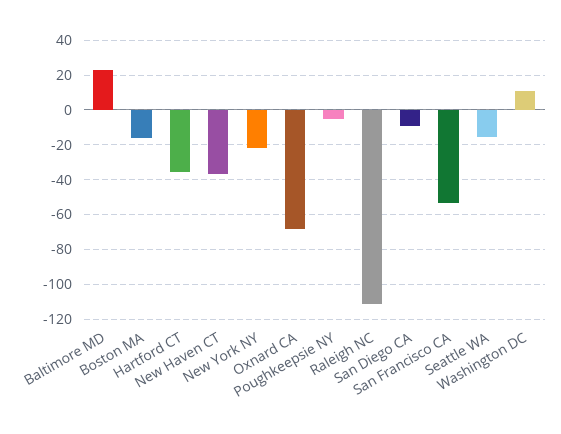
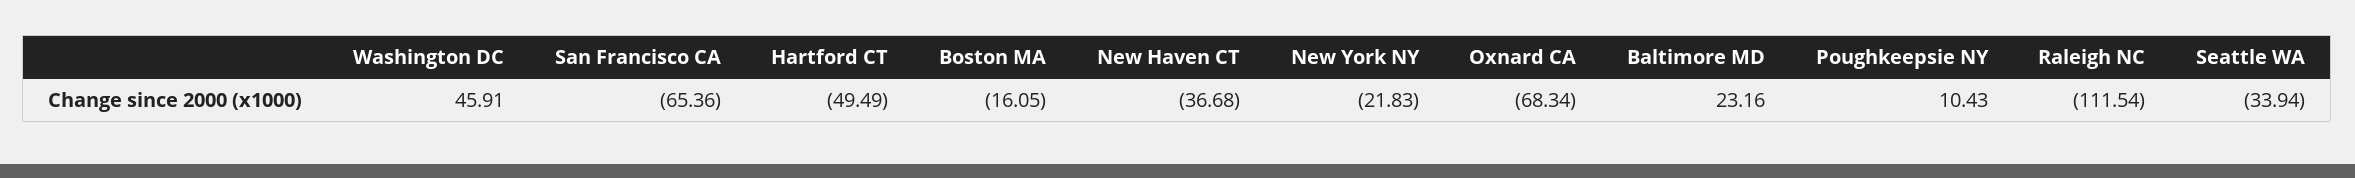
Hartford CT: -35 -> -49.49
Poughkeepsie NY: -5 -> 10.43
San Diego CA: -10 -> none
San Francisco CA: -55 -> -65.36
Seattle WA: -15 -> -33.94
Washington DC: 10 -> 45.91

